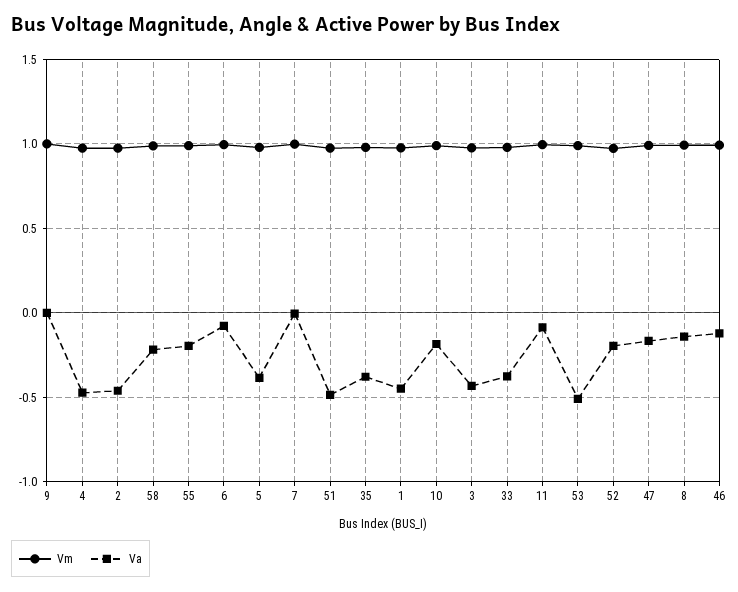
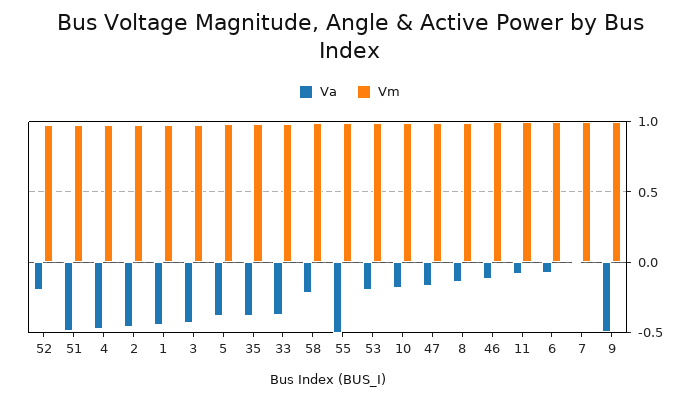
Va, 9: 0 -> -0.5
Va, 55: -0.2 -> -0.5
Va, 53: -0.5 -> -0.2

